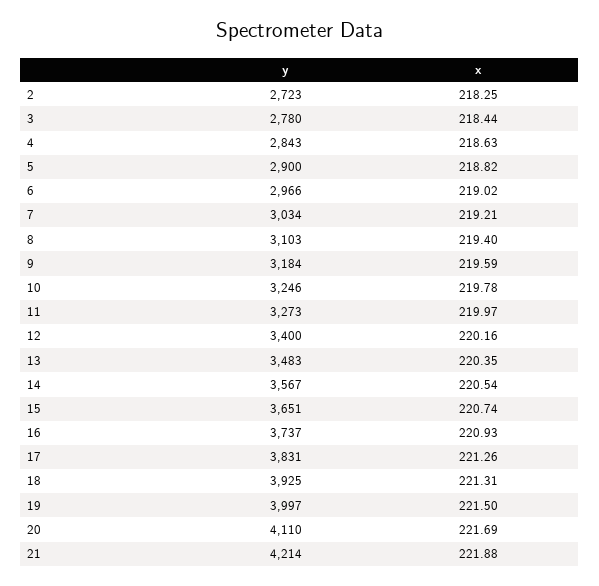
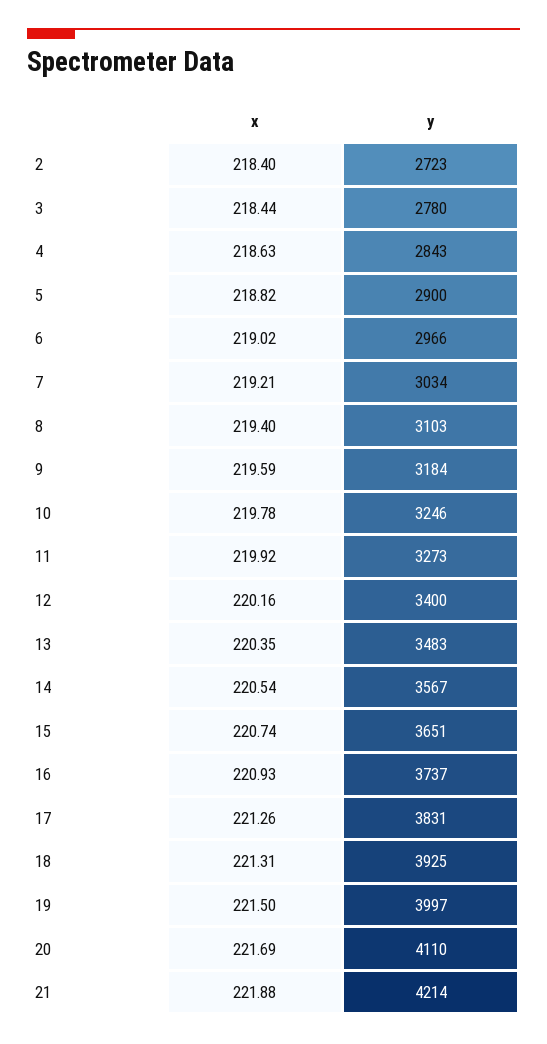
x, 2: 218.25 -> 218.4
x, 11: 219.97 -> 219.92

